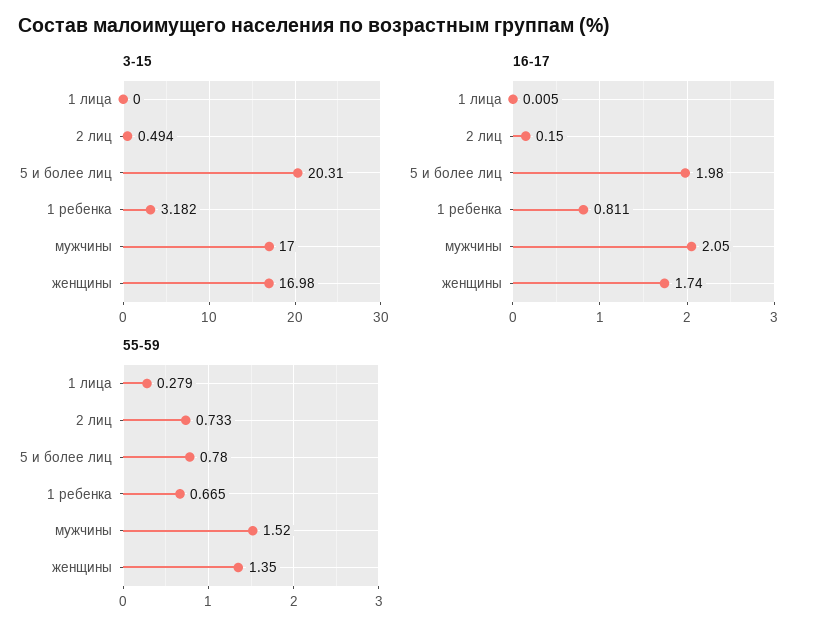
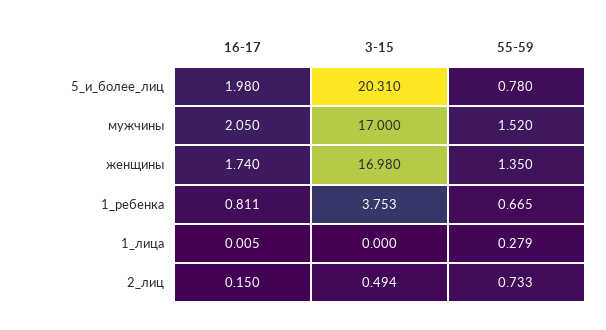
3-15, 1 ребенка: 3.182 -> 3.753

